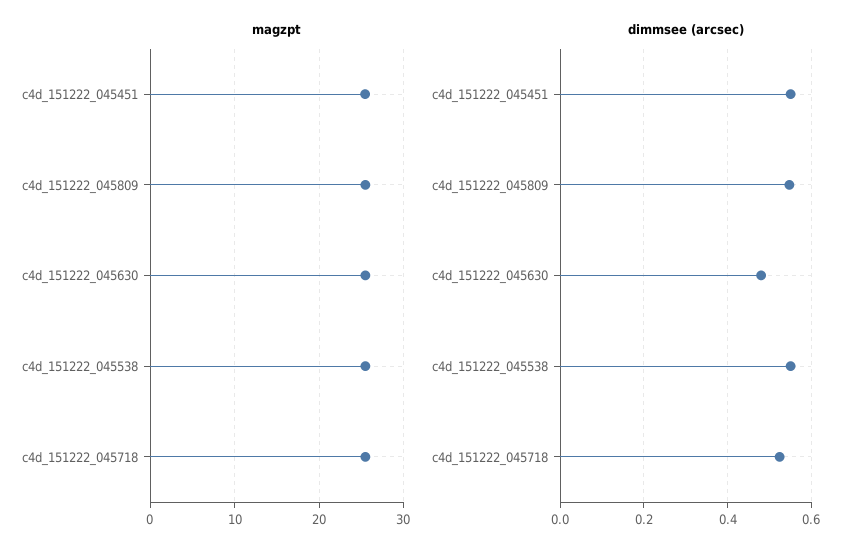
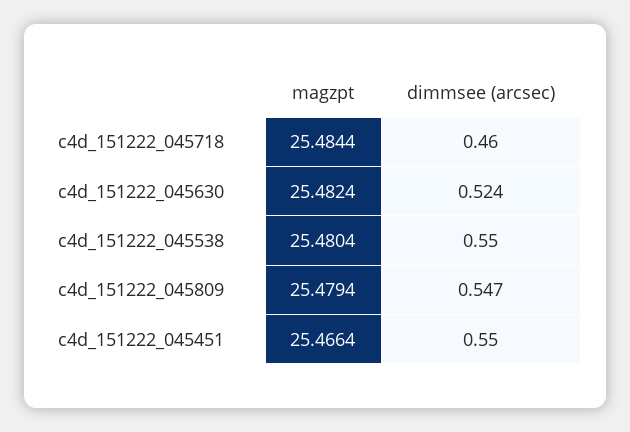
dimmsee (arcsec), c4d_151222_045630: 0.48 -> 0.524
dimmsee (arcsec), c4d_151222_045718: 0.52 -> 0.46

